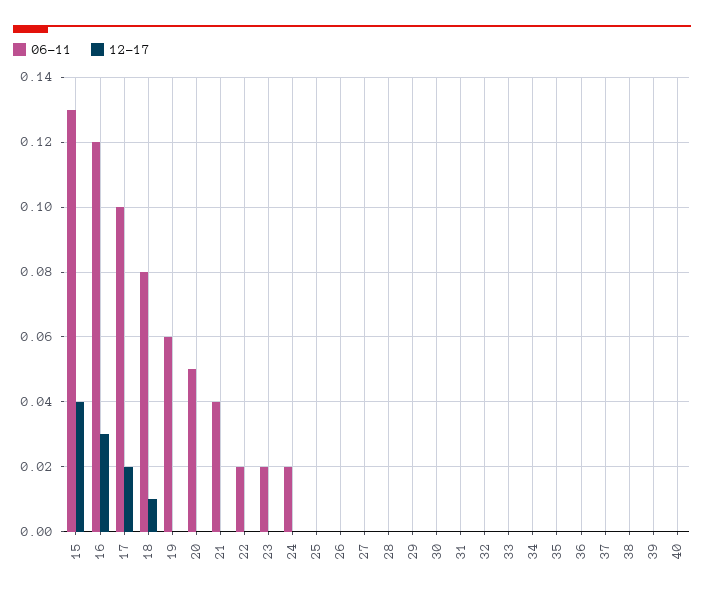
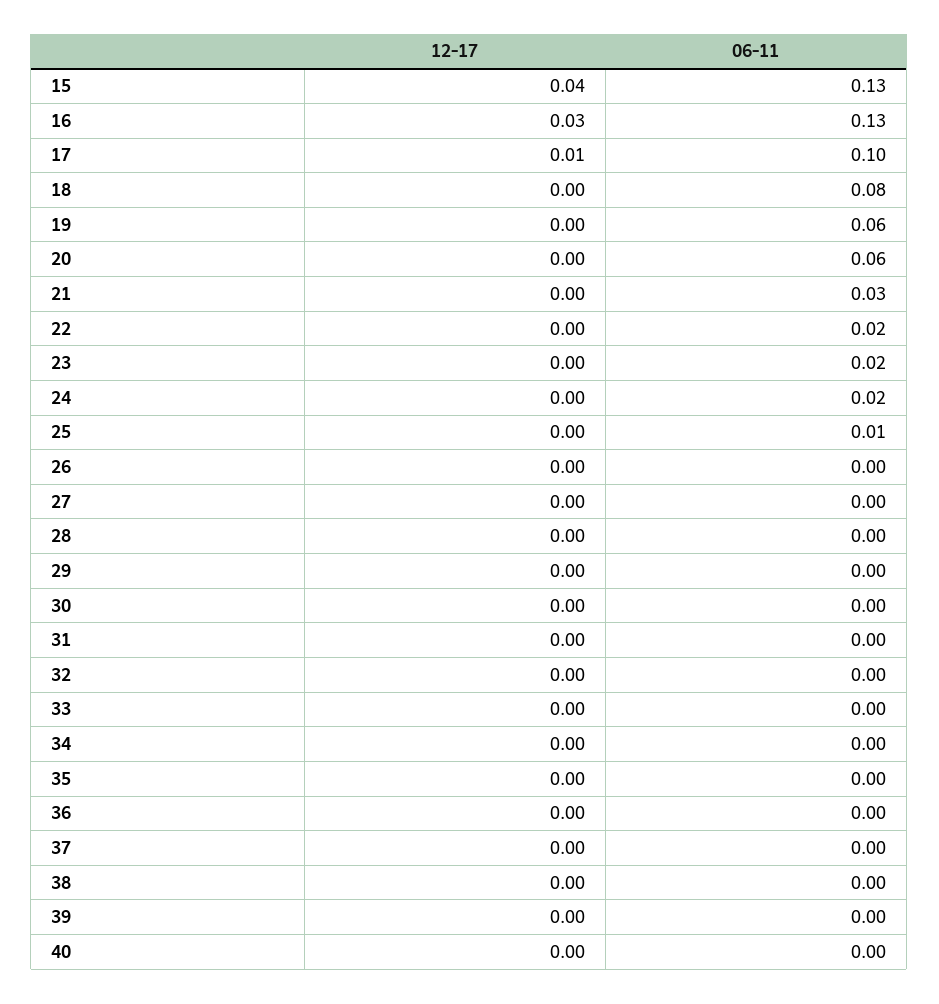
06-11, 16: 0.12 -> 0.13
12-17, 17: 0.02 -> 0.01
12-17, 18: 0.01 -> 0
06-11, 20: 0.05 -> 0.06
06-11, 21: 0.04 -> 0.03
06-11, 25: 0 -> 0.01

